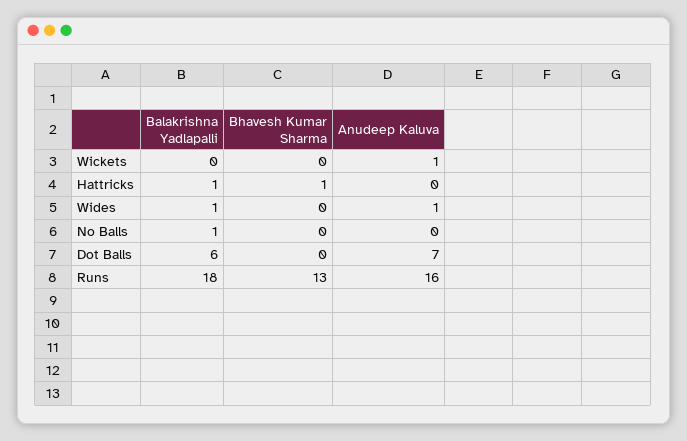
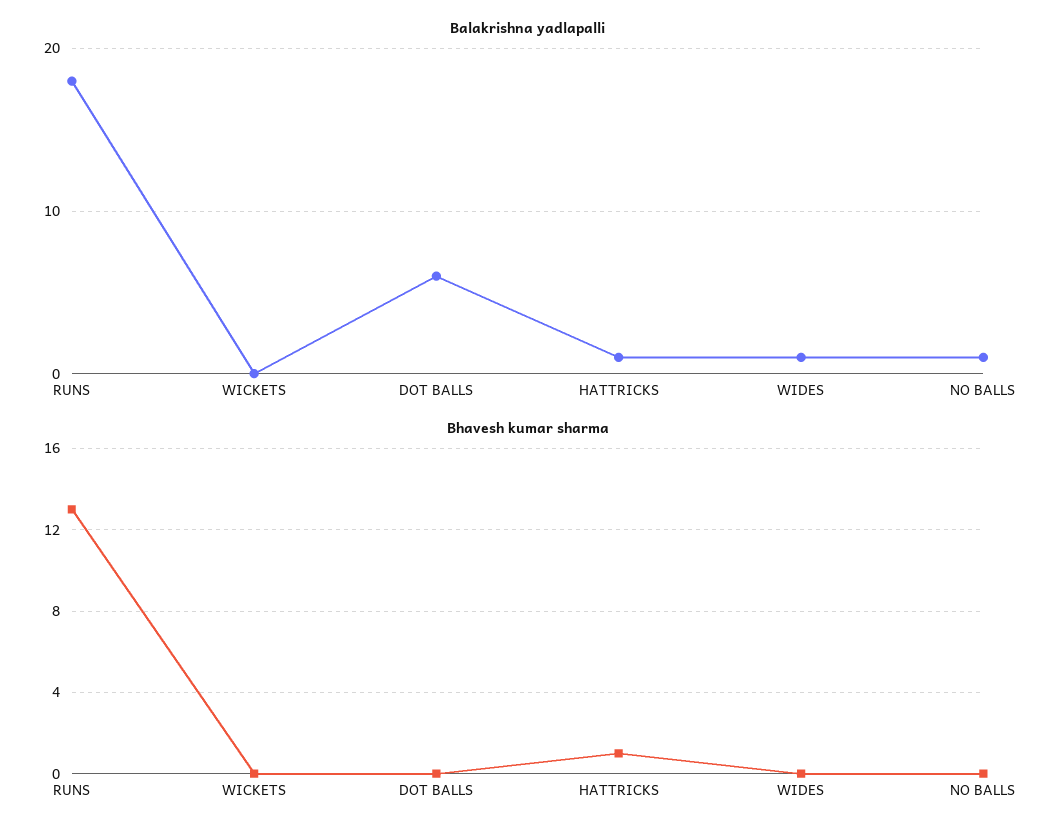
Anudeep Kaluva, Wickets: 1 -> none
Anudeep Kaluva, Hattricks: 0 -> none
Anudeep Kaluva, Wides: 1 -> none
Anudeep Kaluva, No Balls: 0 -> none
Anudeep Kaluva, Dot Balls: 7 -> none
Anudeep Kaluva, Runs: 16 -> none

